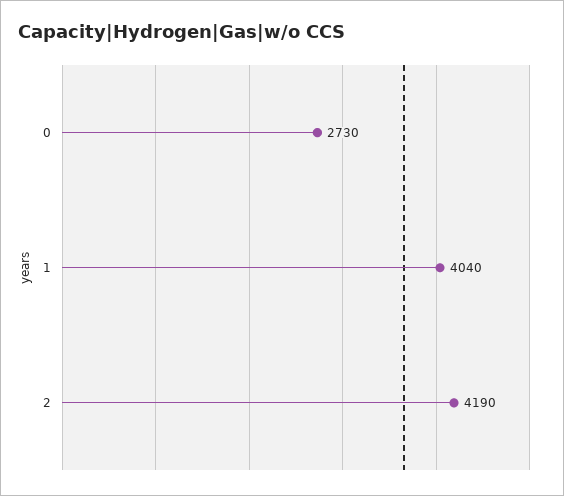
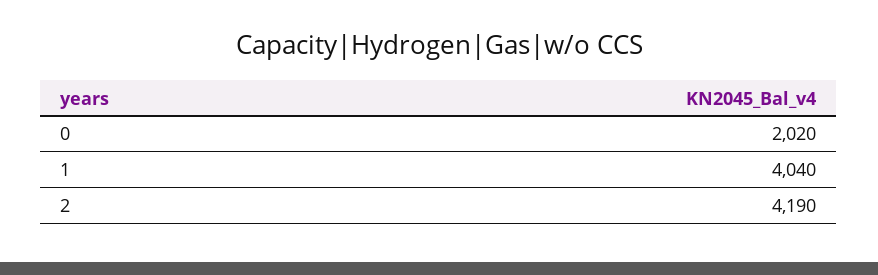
0: 2730 -> 2020

